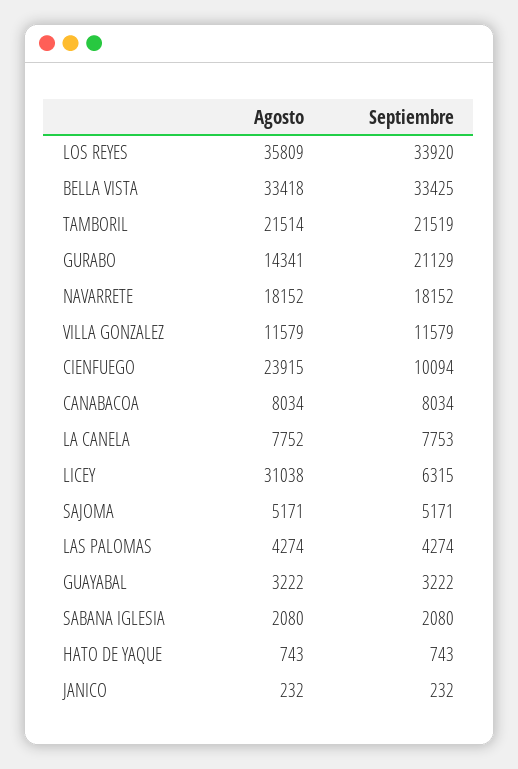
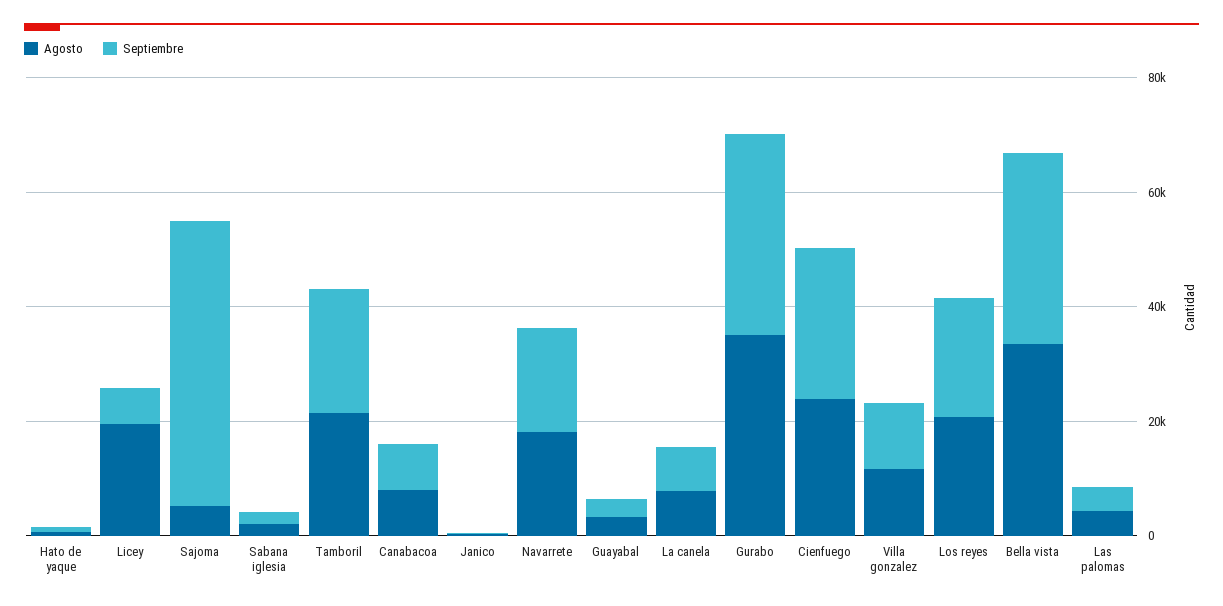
Agosto, LOS REYES: 35809 -> 20000
Septiembre, LOS REYES: 33920 -> 20000
Agosto, GURABO: 14341 -> 35000
Septiembre, GURABO: 21129 -> 35000
Septiembre, CIENFUEGO: 10094 -> 25000
Agosto, LICEY: 31038 -> 20000
Septiembre, SAJOMA: 5171 -> 50000

